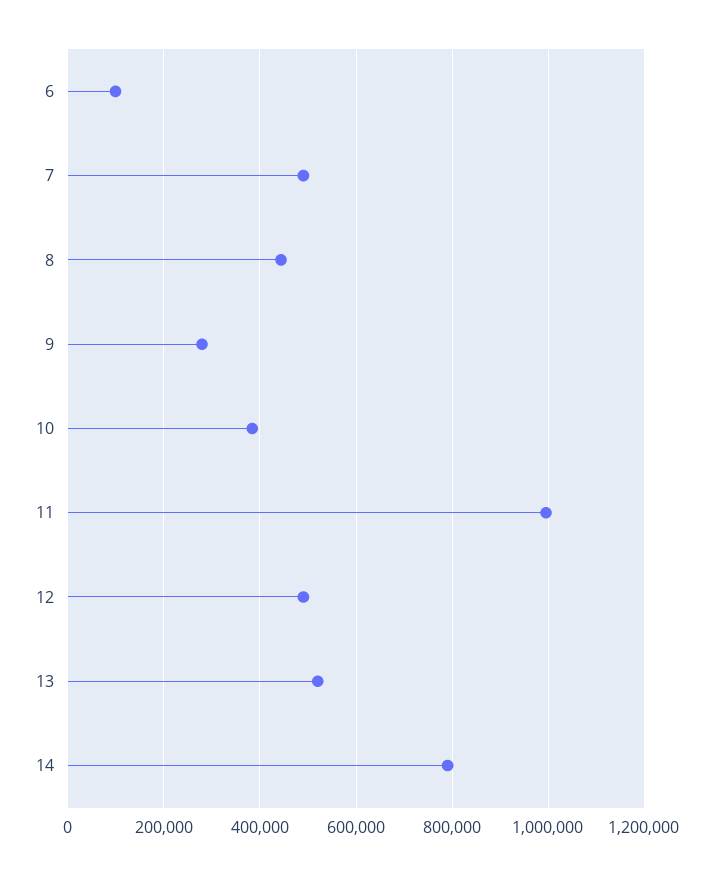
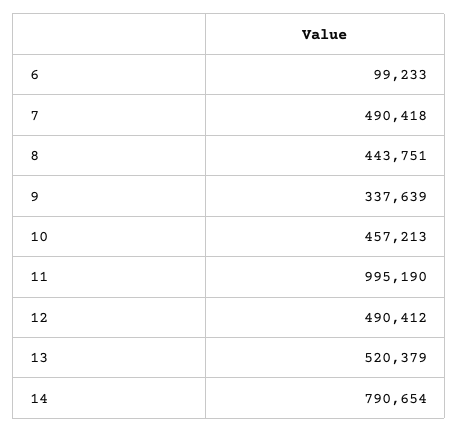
9: 280000 -> 337639
10: 380000 -> 457213

